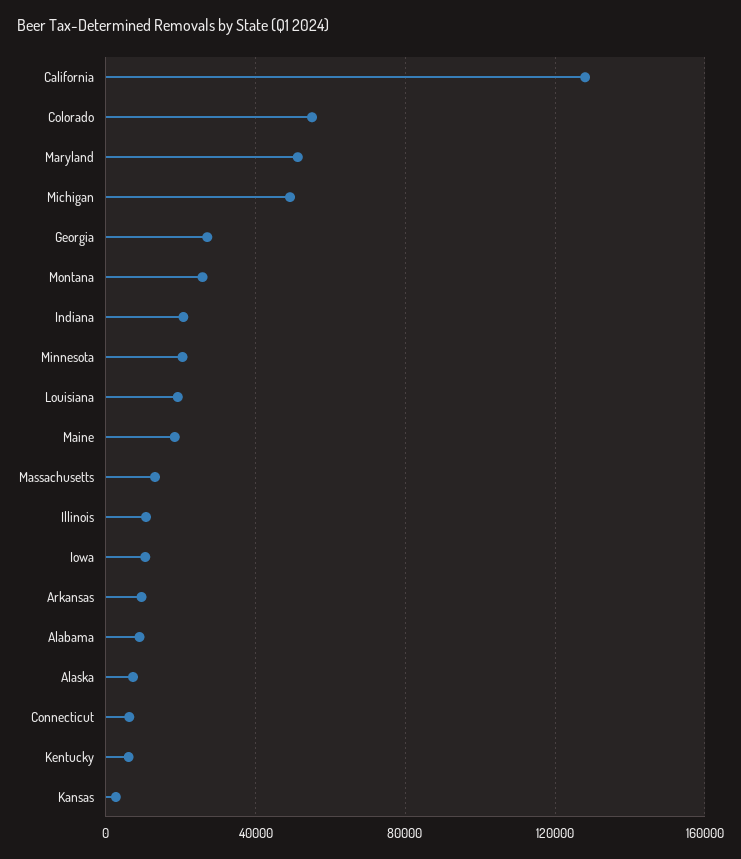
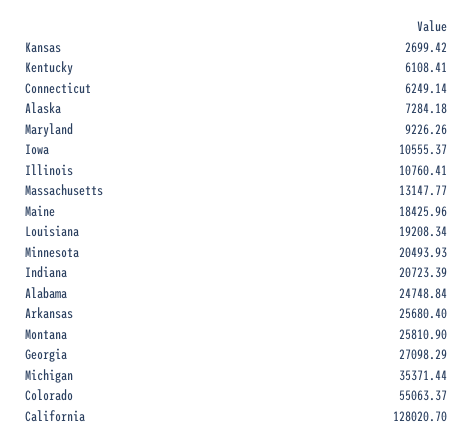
Maryland: 50000 -> 9226.26
Michigan: 50000 -> 35371.44
Arkansas: 10000 -> 25680.4
Alabama: 10000 -> 24748.84

